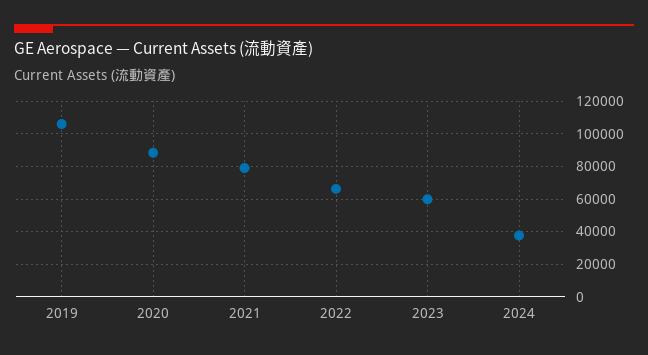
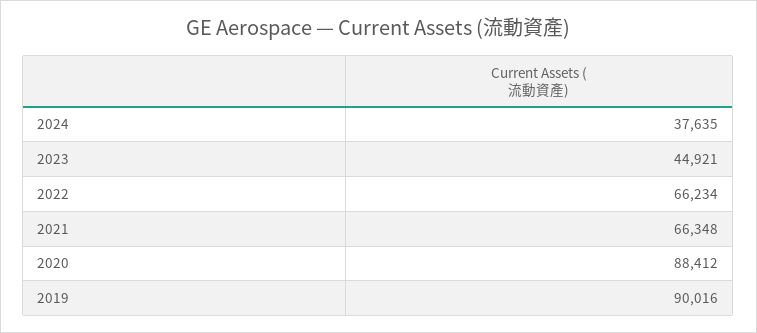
2019: 105000 -> 90016
2021: 80000 -> 66348
2023: 60000 -> 44921

